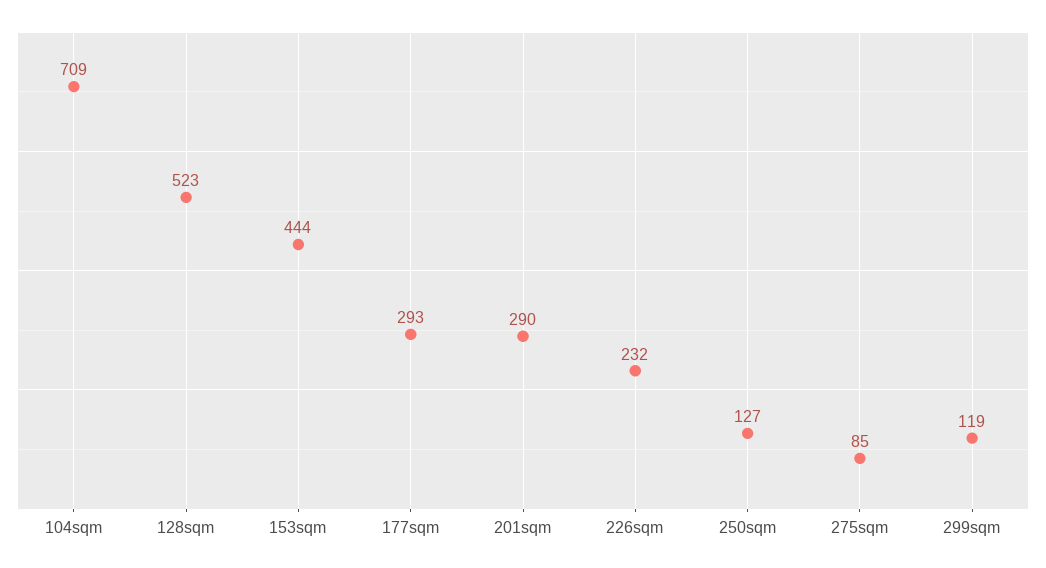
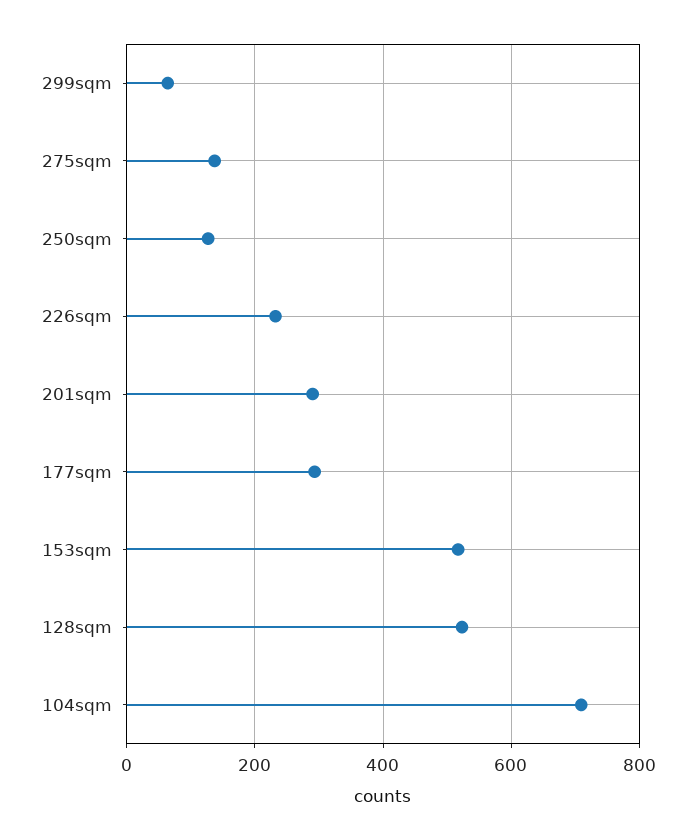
153sqm: 444 -> 520
275sqm: 85 -> 140
299sqm: 119 -> 60

